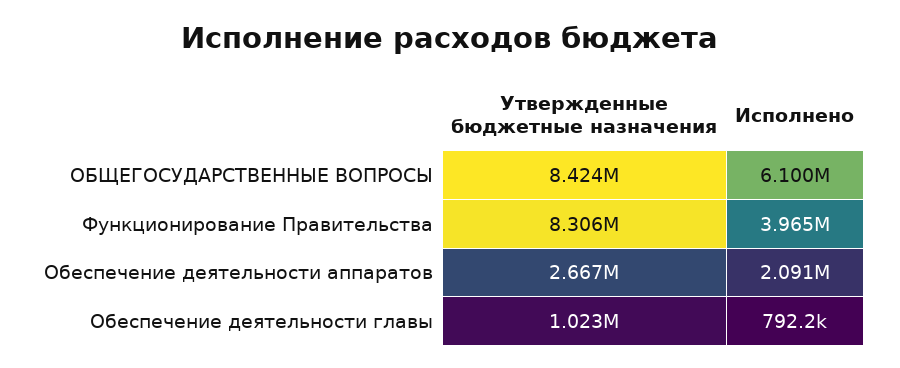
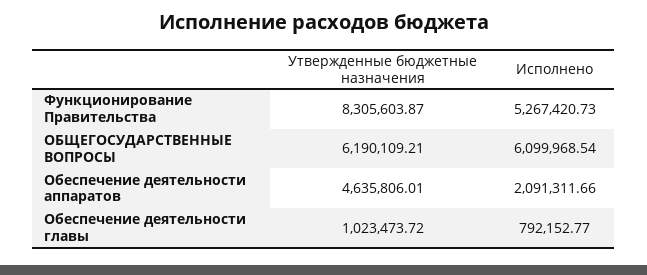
Утвержденные бюджетные назначения, ОБЩЕГОСУДАРСТВЕННЫЕ ВОПРОСЫ: 8424000 -> 6190109.21
Исполнено, Функционирование Правительства: 3965000 -> 5267420.73
Утвержденные бюджетные назначения, Обеспечение деятельности аппаратов: 2667000 -> 4635806.01

